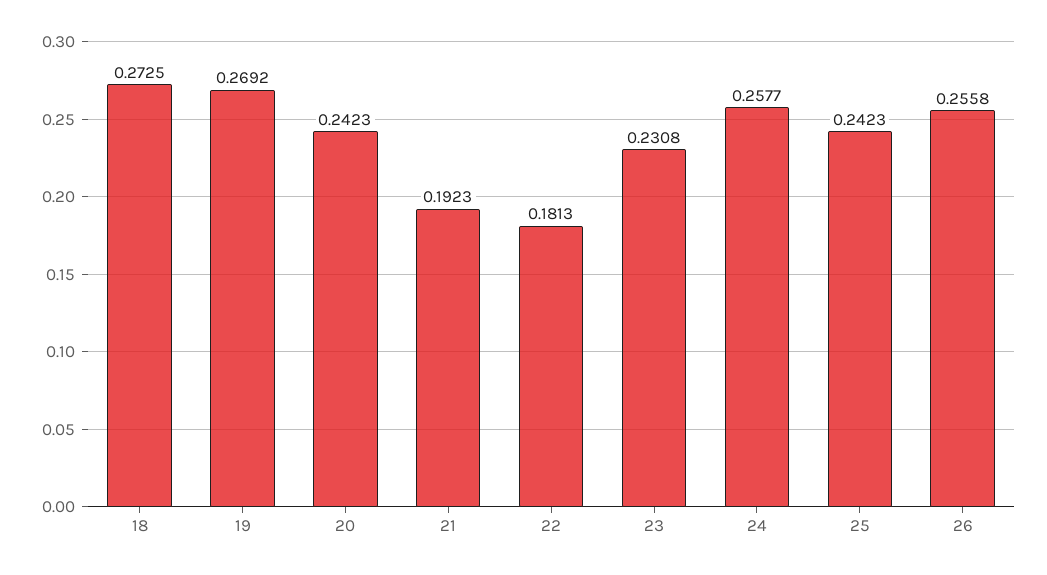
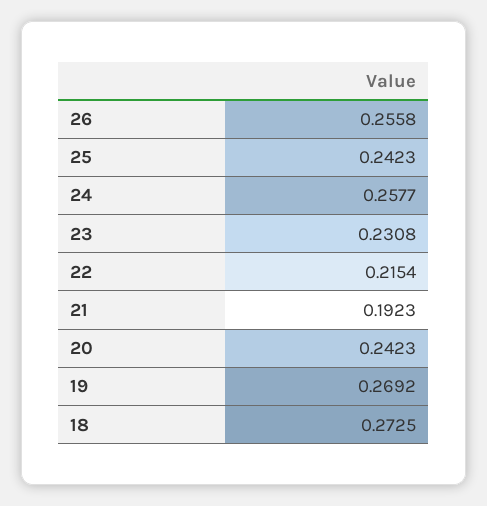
22: 0.1813 -> 0.2154

